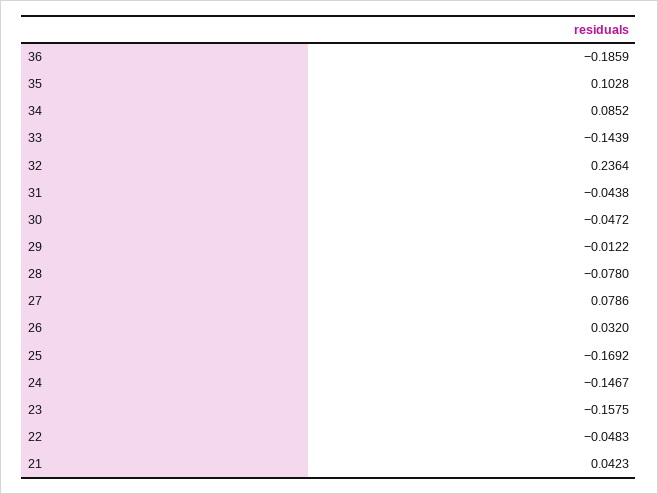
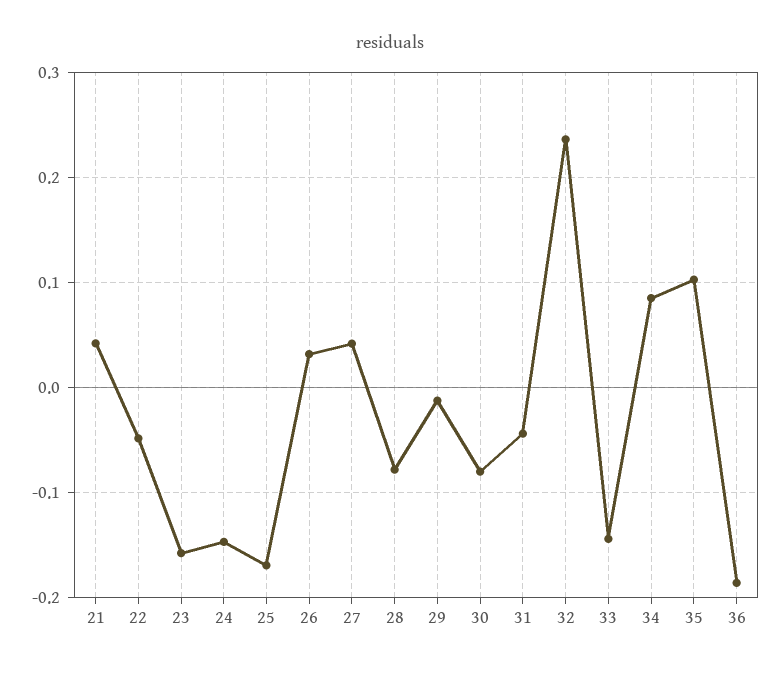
30: -0.0472 -> -0.08
27: 0.0786 -> 0.04

